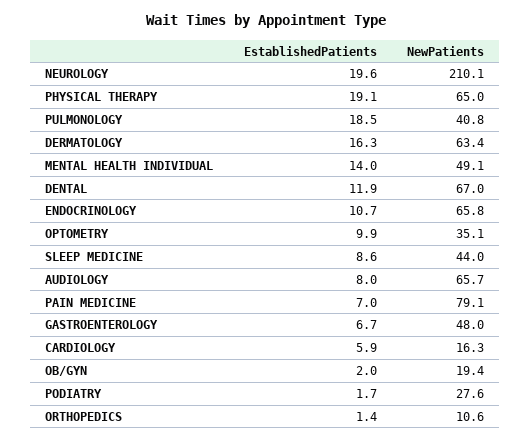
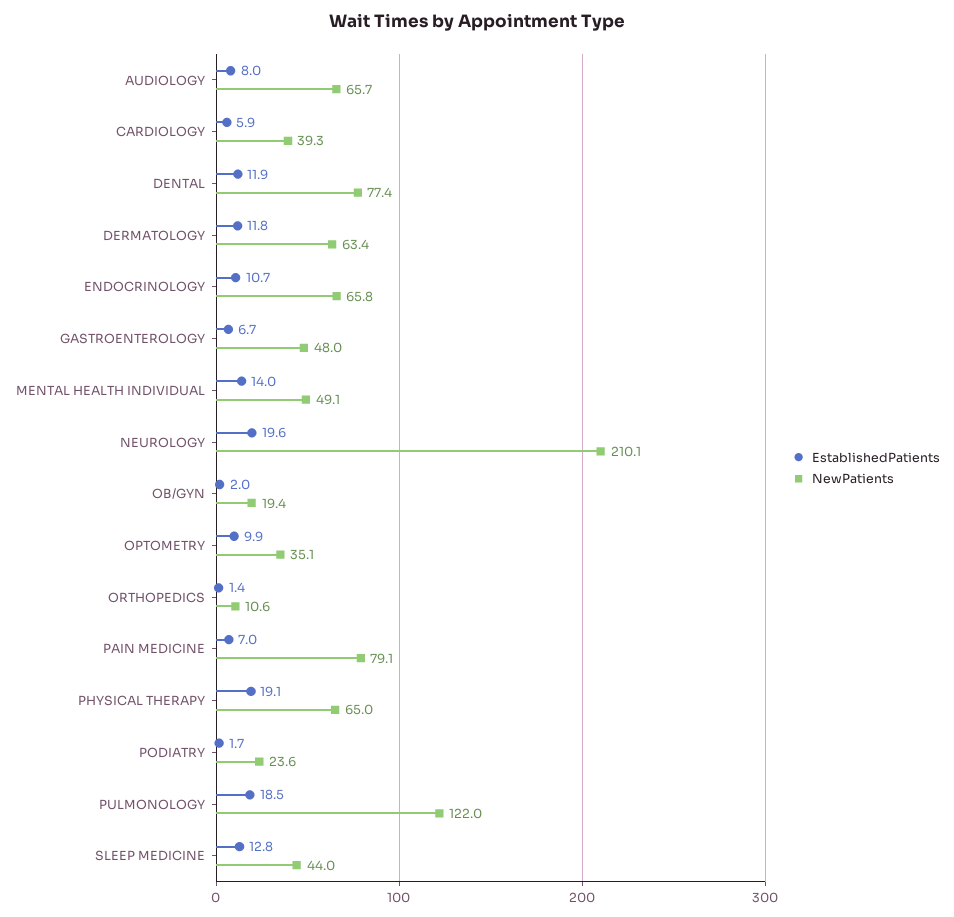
NewPatients, PULMONOLOGY: 40.8 -> 122
EstablishedPatients, DERMATOLOGY: 16.3 -> 11.8
NewPatients, DENTAL: 67 -> 77.4
EstablishedPatients, SLEEP MEDICINE: 8.6 -> 12.8
NewPatients, CARDIOLOGY: 16.3 -> 39.3
NewPatients, PODIATRY: 27.6 -> 23.6

